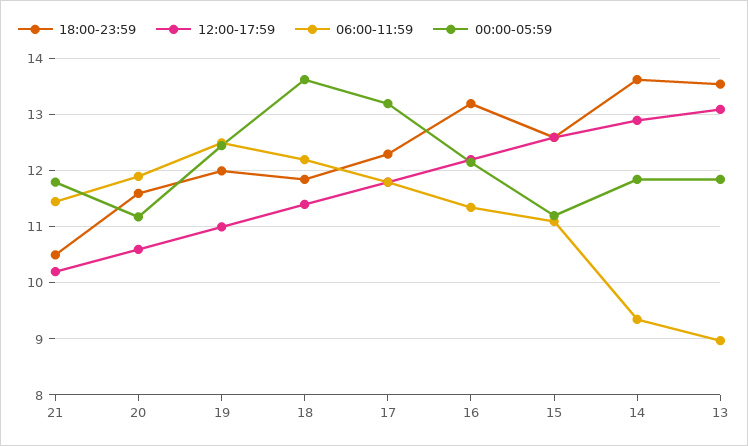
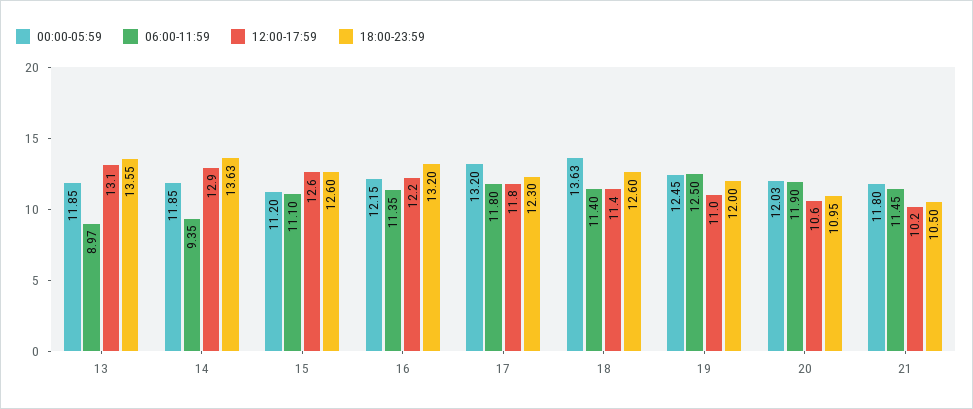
18:00-23:59, 20: 11.6 -> 10.95
00:00-05:59, 20: 11.2 -> 12.03
18:00-23:59, 18: 11.8 -> 12.6
06:00-11:59, 18: 12.2 -> 11.4

